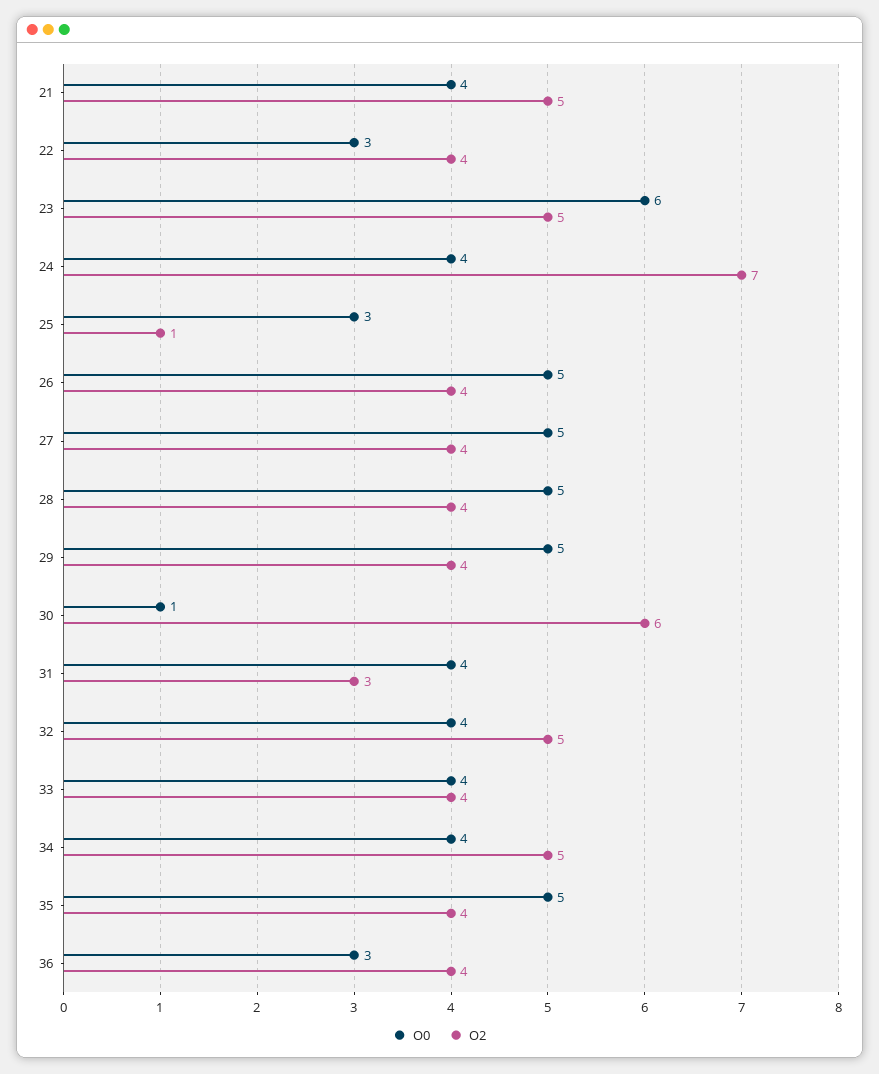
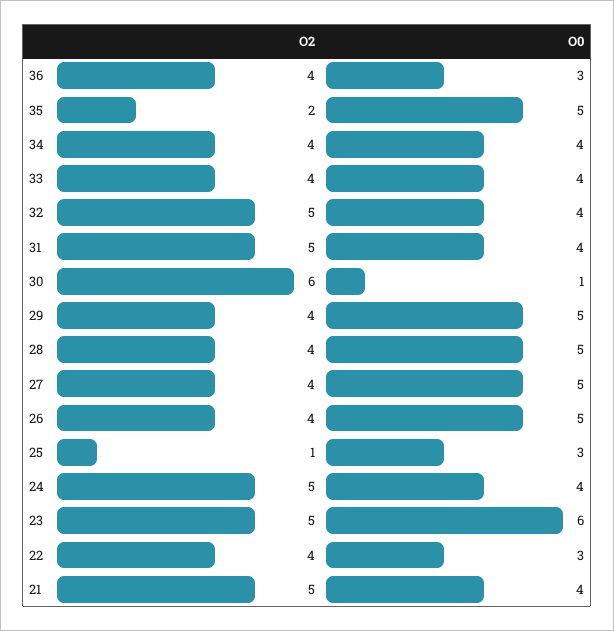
O2, 24: 7 -> 5
O2, 31: 3 -> 5
O2, 34: 5 -> 4
O2, 35: 4 -> 2

